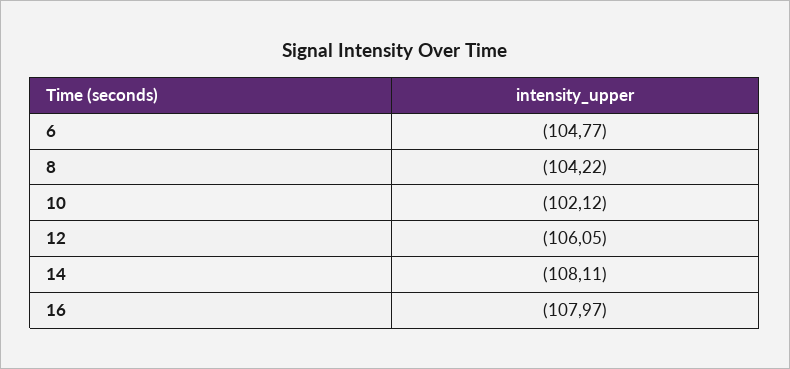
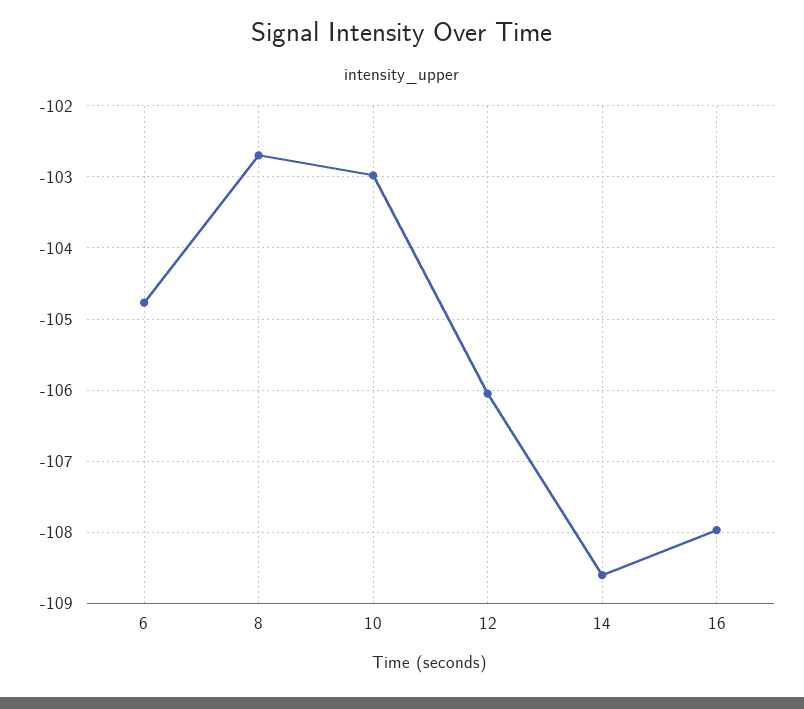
8: -104.22 -> -102.7
10: -102.12 -> -103
14: -108.11 -> -108.6

